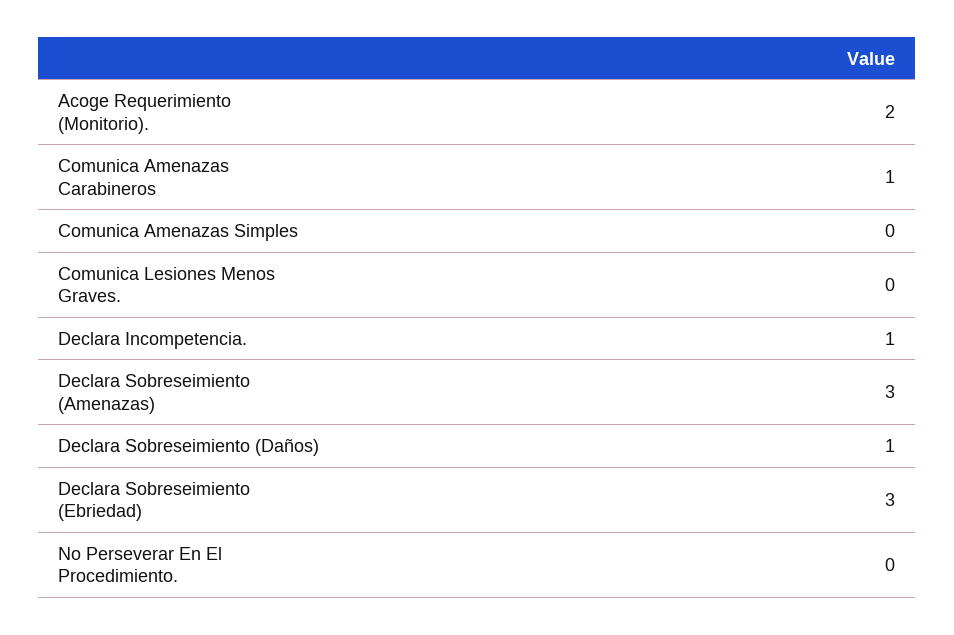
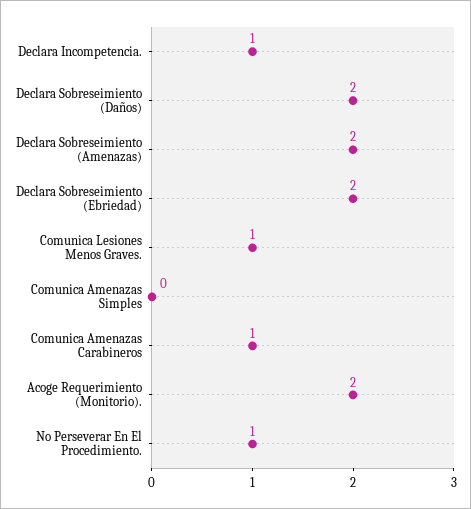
Comunica Lesiones Menos Graves.: 0 -> 1
Declara Sobreseimiento (Amenazas): 3 -> 2
Declara Sobreseimiento (Daños): 1 -> 2
Declara Sobreseimiento (Ebriedad): 3 -> 2
No Perseverar En El Procedimiento.: 0 -> 1

